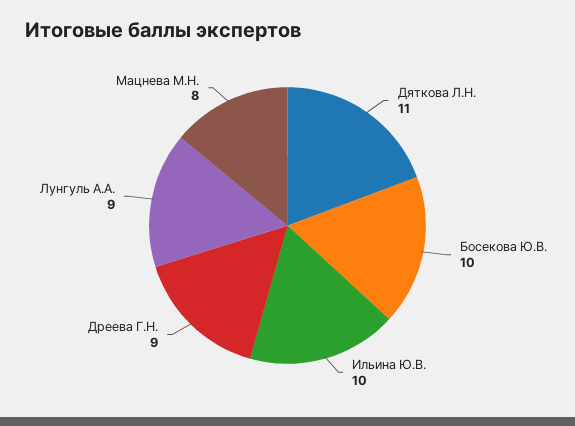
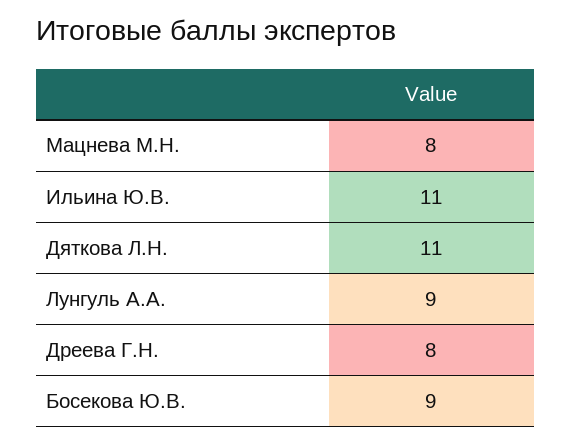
Босекова Ю.В.: 10 -> 9
Ильина Ю.В.: 10 -> 11
Дреева Г.Н.: 9 -> 8

